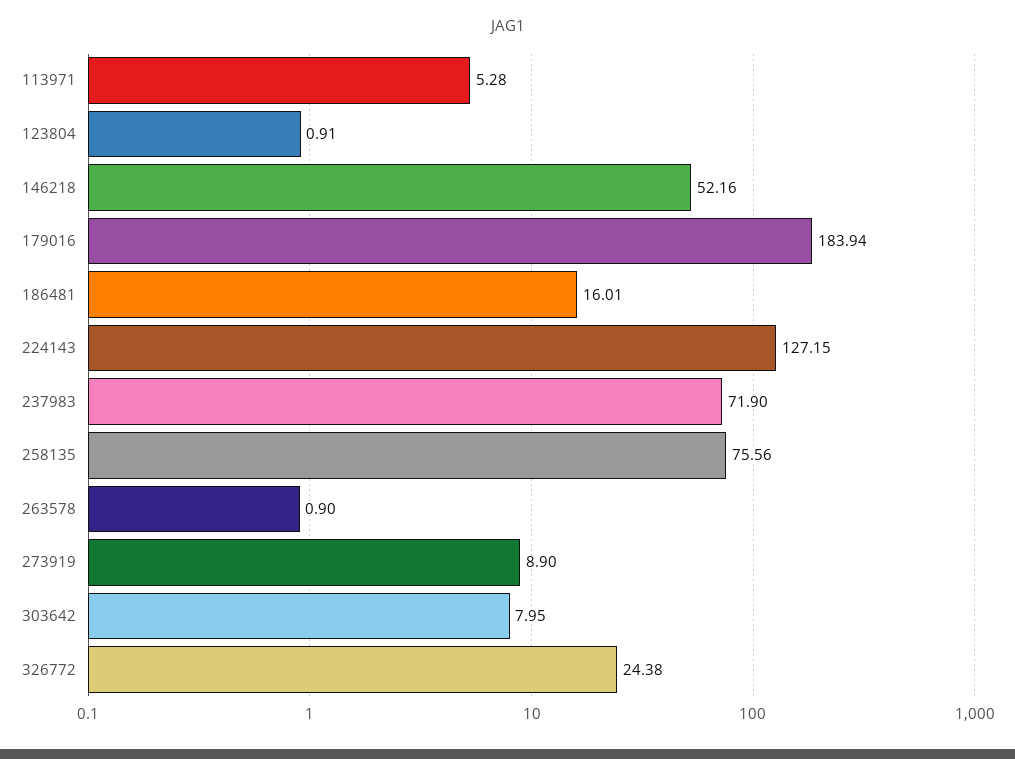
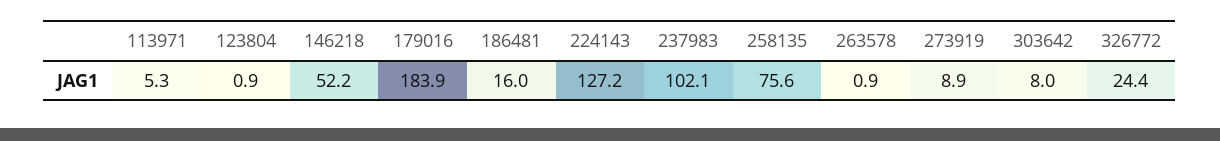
237983: 71.9 -> 102.1

